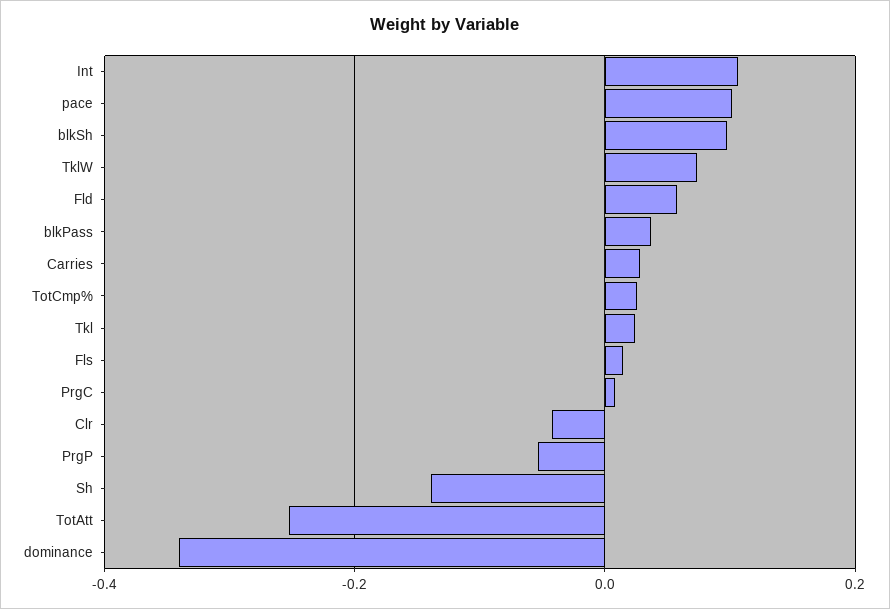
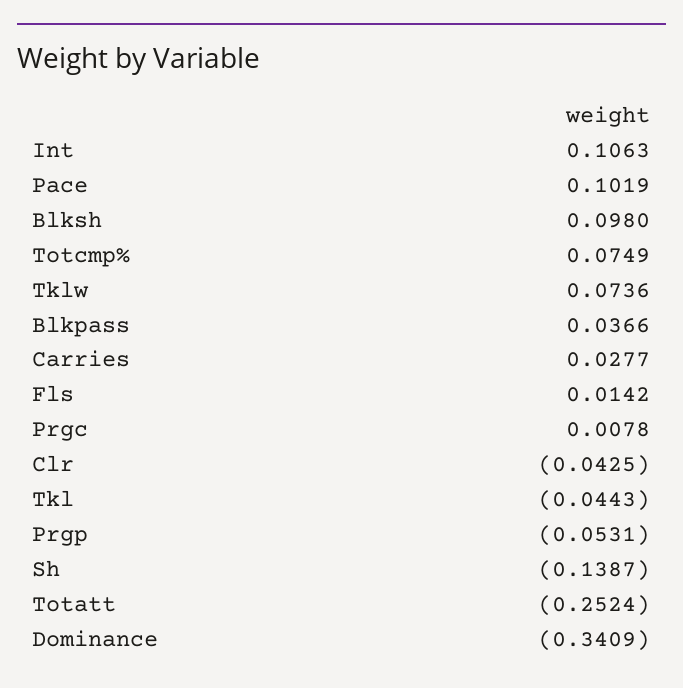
Fld: 0.06 -> none
TotCmp%: 0.02 -> 0.0749
Tkl: 0.02 -> -0.0443

